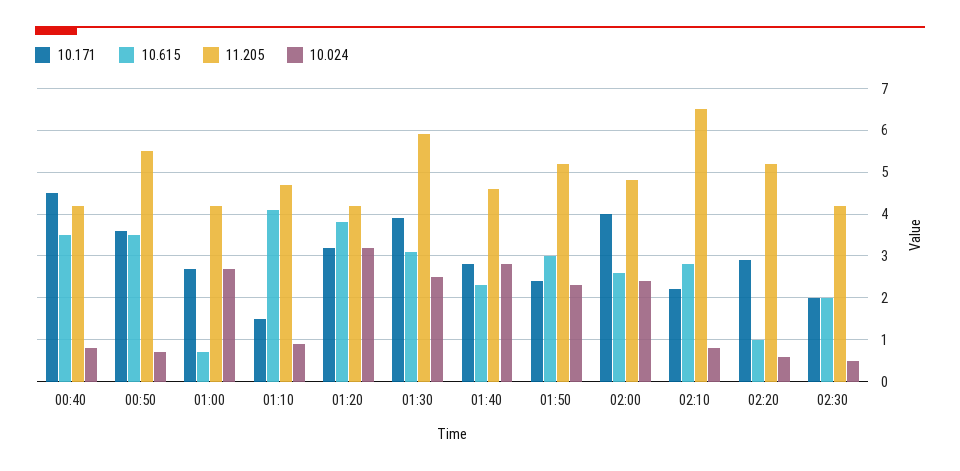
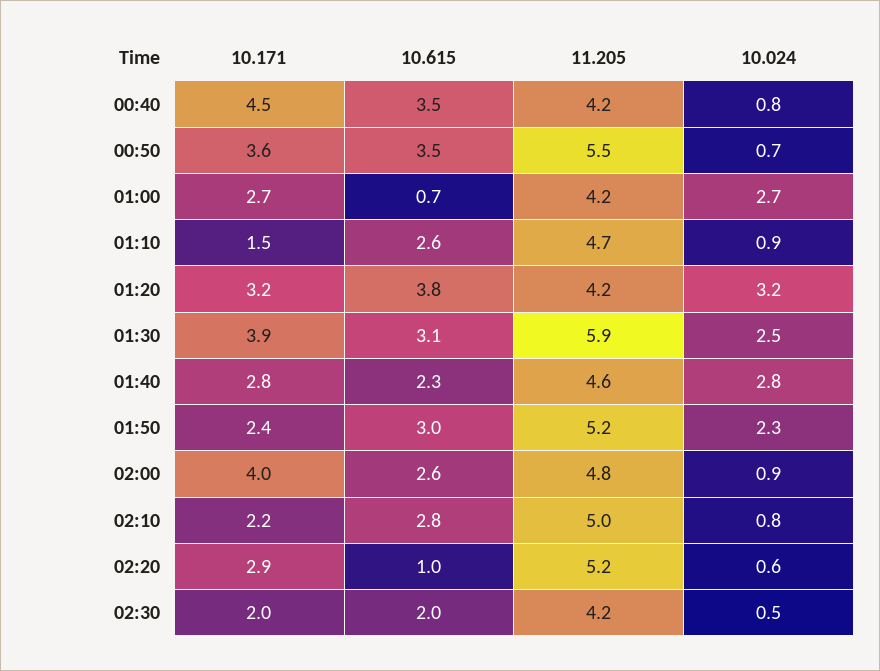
10.615, 01:10: 4 -> 2.6
10.024, 02:00: 2.5 -> 0.9
11.205, 02:10: 6.5 -> 5

